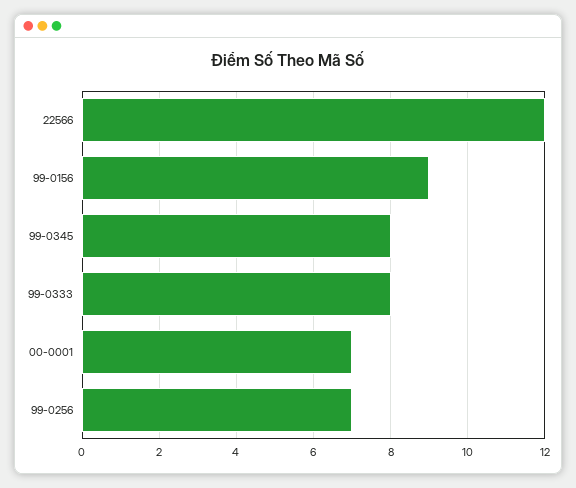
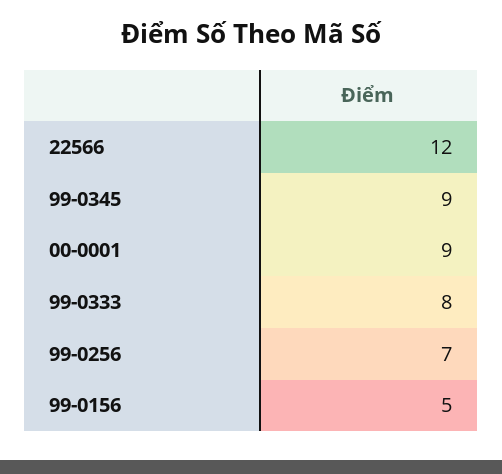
99-0156: 9 -> 5
99-0345: 8 -> 9
00-0001: 7 -> 9

